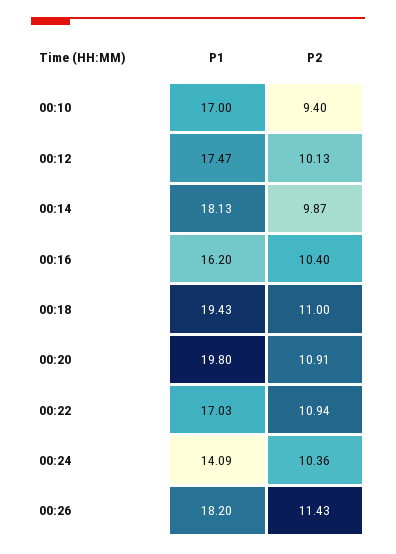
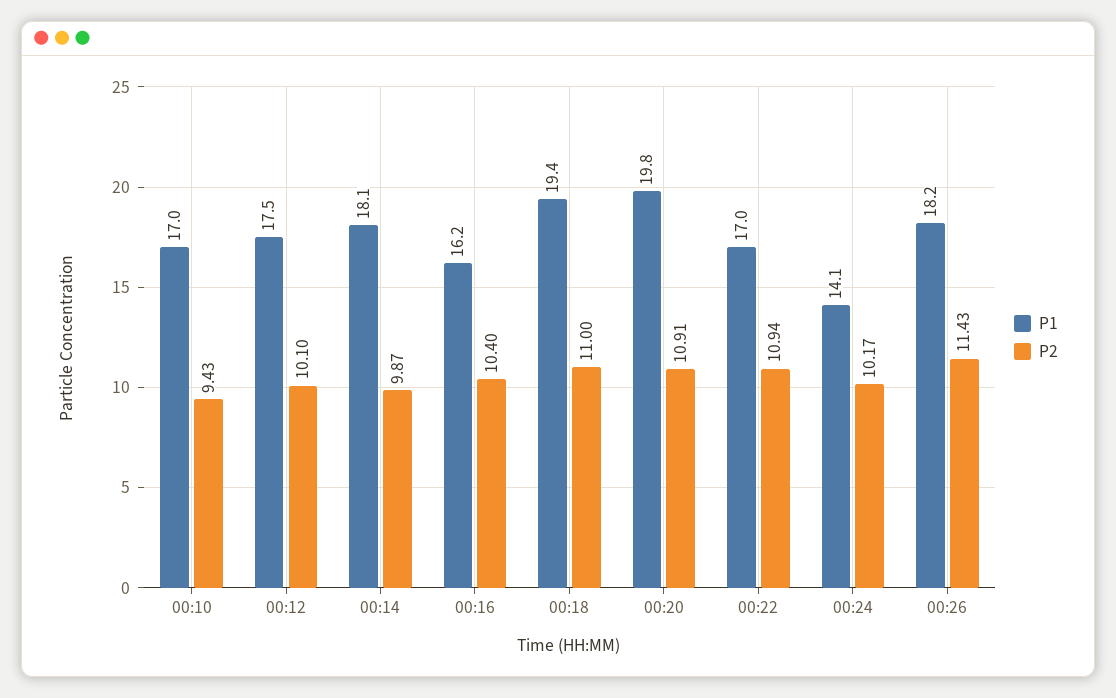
P2, 00:10: 9.4 -> 9.43
P2, 00:12: 10.13 -> 10.1
P2, 00:24: 10.36 -> 10.17

